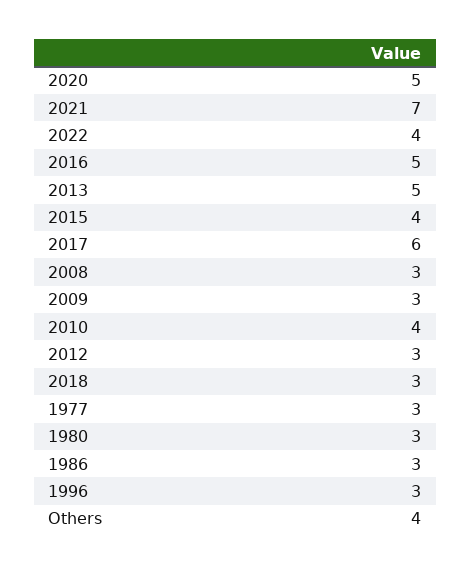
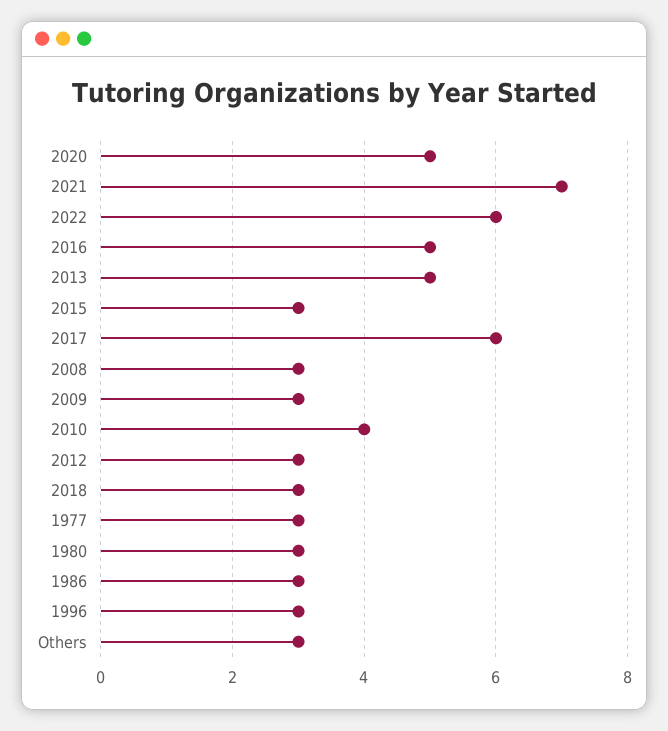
2022: 4 -> 6
2015: 4 -> 3
Others: 4 -> 3

